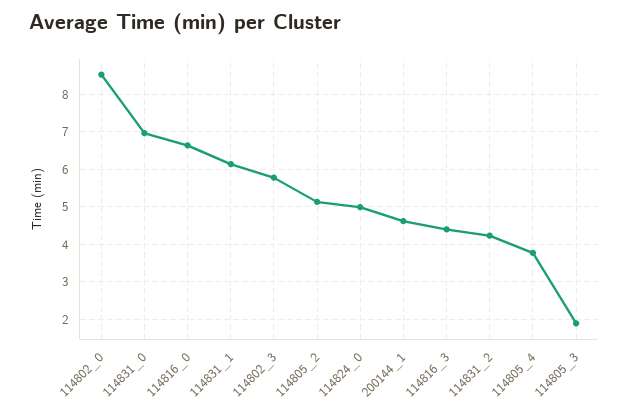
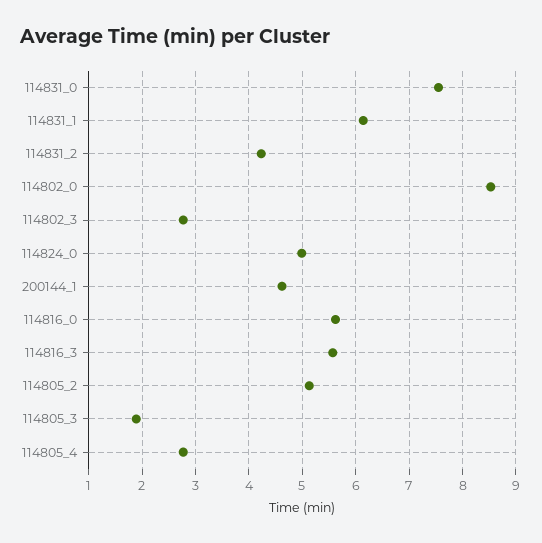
114831_0: 7 -> 7.6
114816_0: 6.6 -> 5.6
114802_3: 5.8 -> 2.8
114816_3: 4.4 -> 5.6
114805_4: 3.8 -> 2.8

